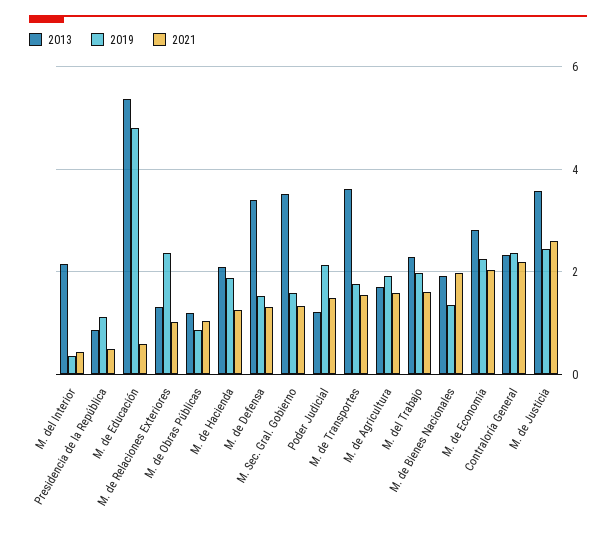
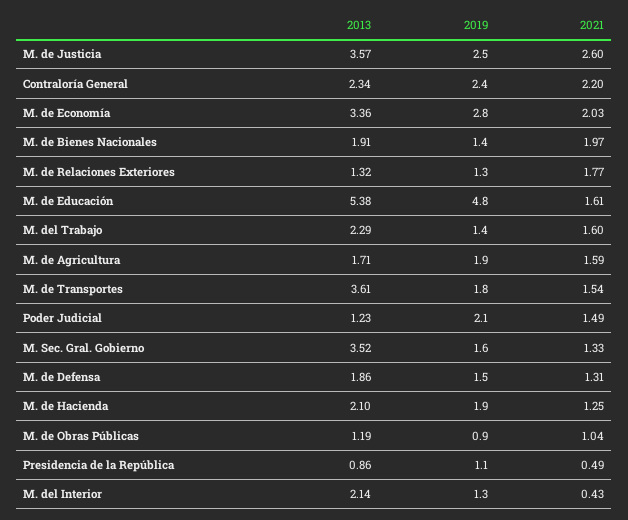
2019, M. del Interior: 0.4 -> 1.3
2021, M. de Educación: 0.6 -> 1.61
2019, M. de Relaciones Exteriores: 2.4 -> 1.3
2021, M. de Relaciones Exteriores: 1 -> 1.77
2013, M. de Defensa: 3.4 -> 1.86
2019, M. del Trabajo: 2 -> 1.4
2013, M. de Economía: 2.8 -> 3.36
2019, M. de Economía: 2.2 -> 2.8

